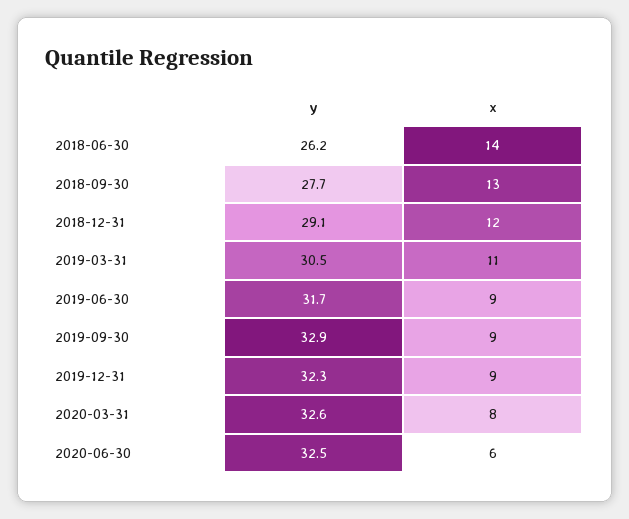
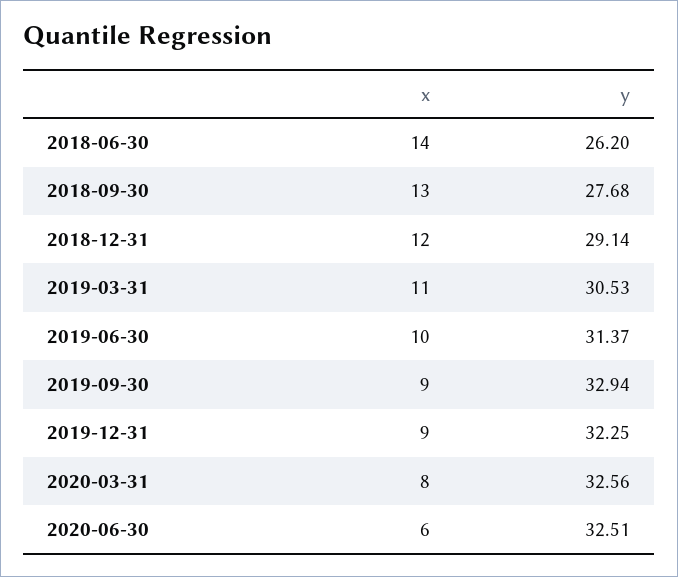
y, 2019-06-30: 31.7 -> 31.37
x, 2019-06-30: 9 -> 10

